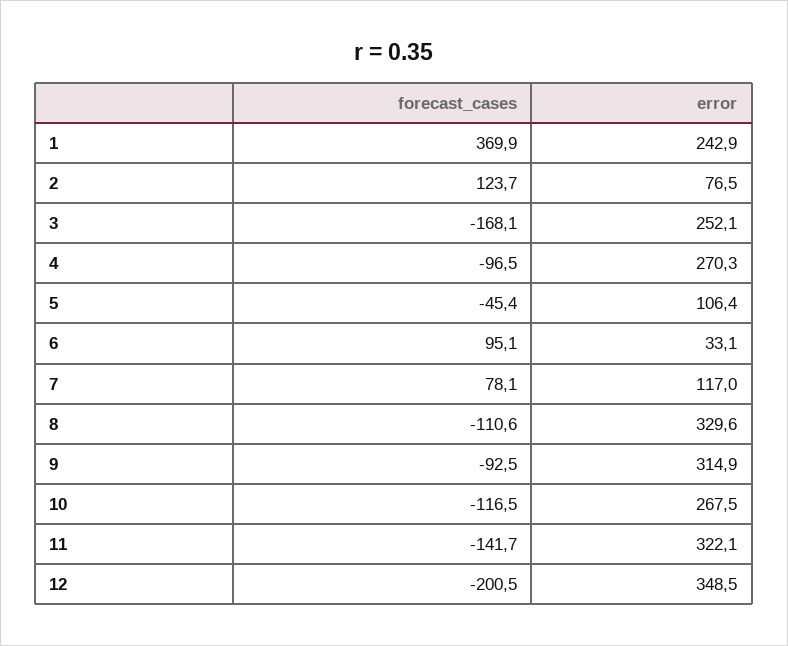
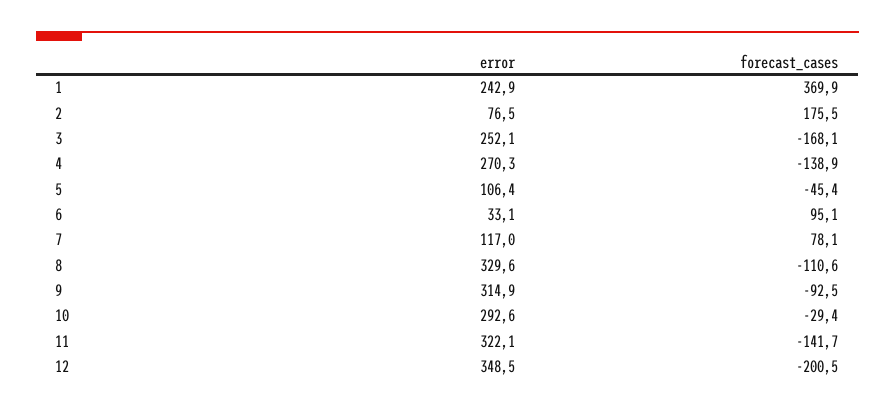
forecast_cases, 2: 123.7 -> 175.5
forecast_cases, 4: -96.5 -> -138.9
forecast_cases, 10: -116.5 -> -29.4
error, 10: 267.5 -> 292.6

